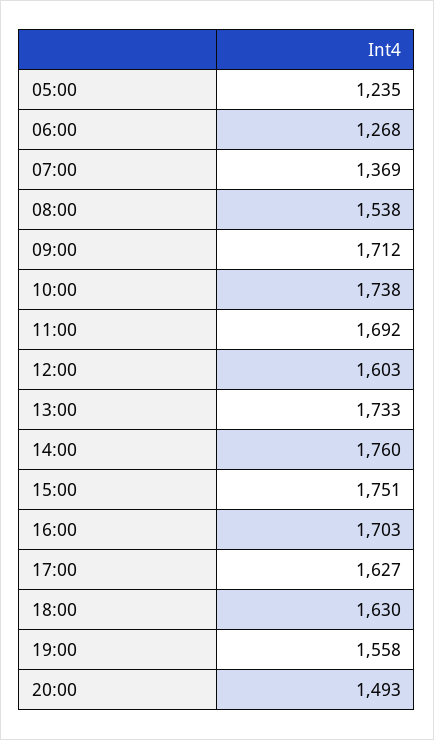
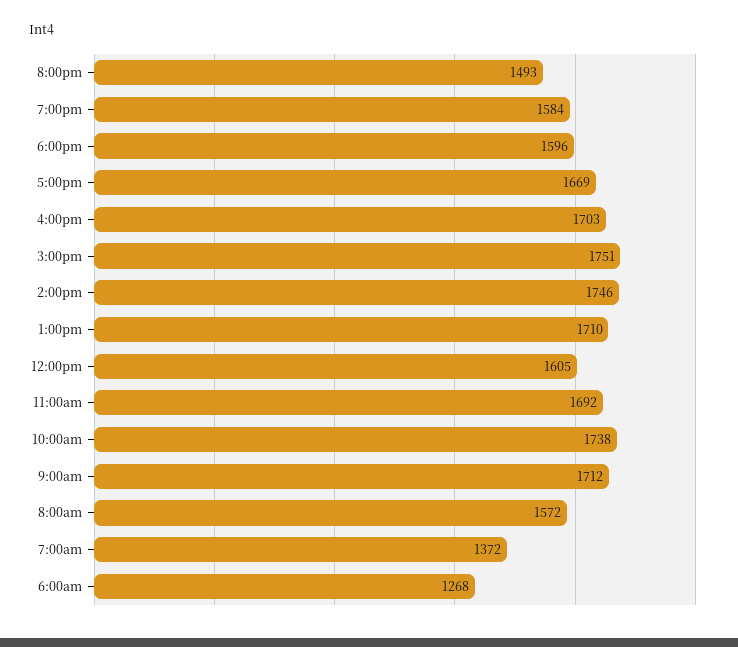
05:00: 1235 -> none
07:00: 1369 -> 1372
08:00: 1538 -> 1572
12:00: 1603 -> 1605
13:00: 1733 -> 1710
14:00: 1760 -> 1746
17:00: 1627 -> 1669
18:00: 1630 -> 1596
19:00: 1558 -> 1584

